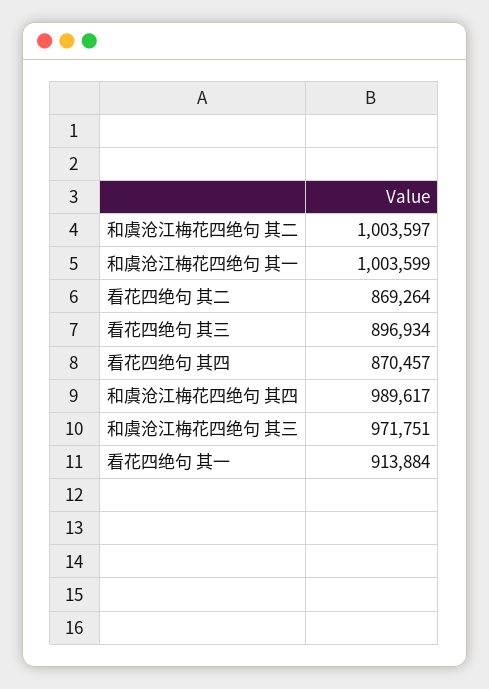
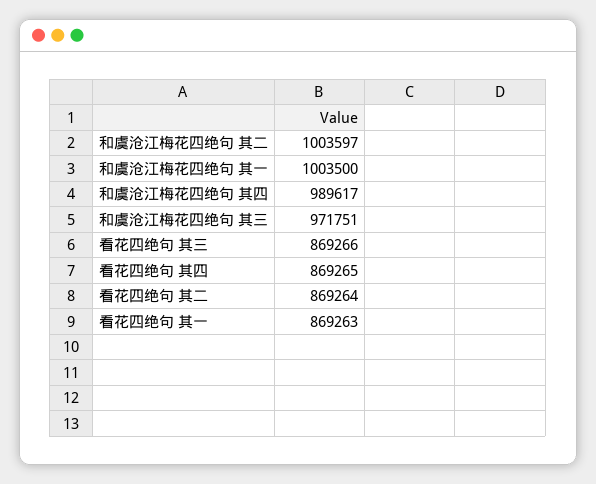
和虞沧江梅花四绝句 其一: 1003599 -> 1003500
看花四绝句 其三: 896934 -> 869266
看花四绝句 其四: 870457 -> 869265
看花四绝句 其一: 913884 -> 869263

